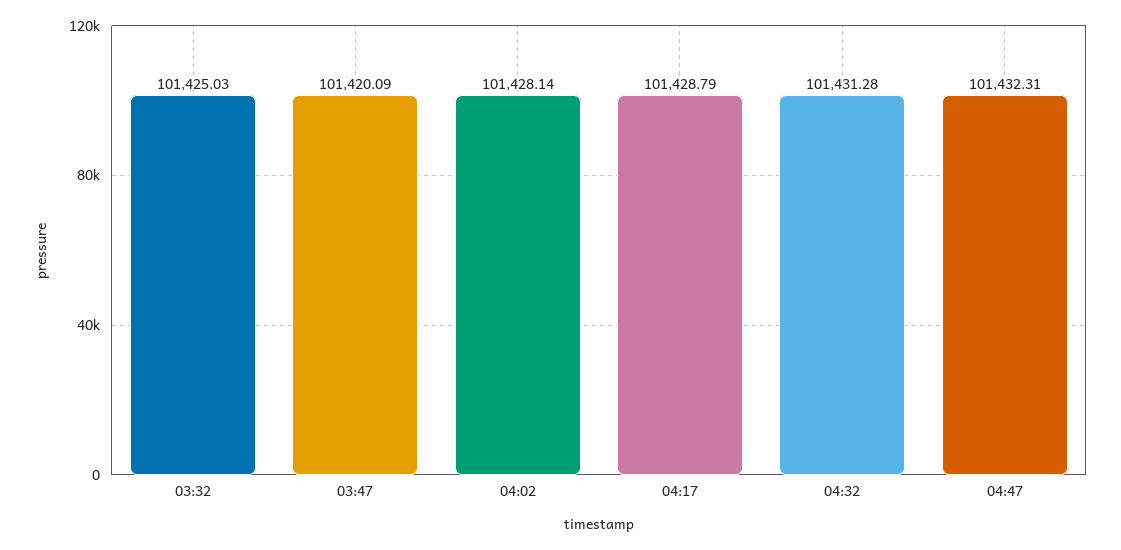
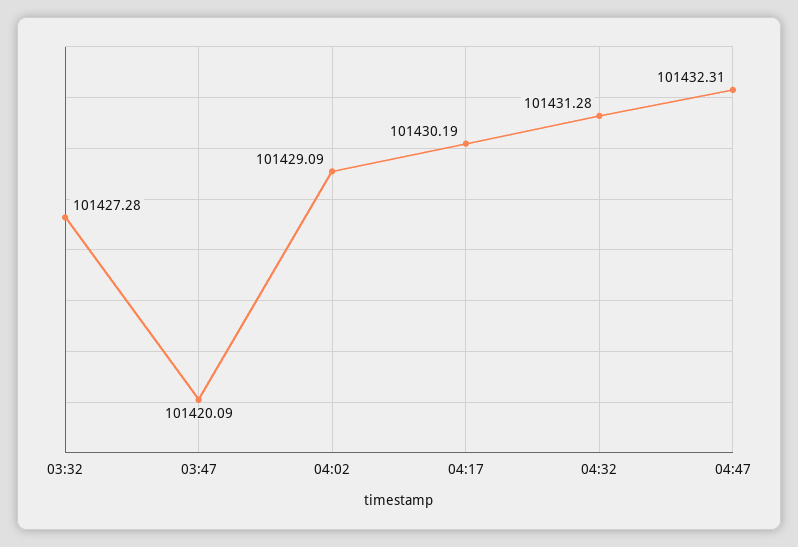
03:32: 101425.03 -> 101427.28
04:02: 101428.14 -> 101429.09
04:17: 101428.79 -> 101430.19

